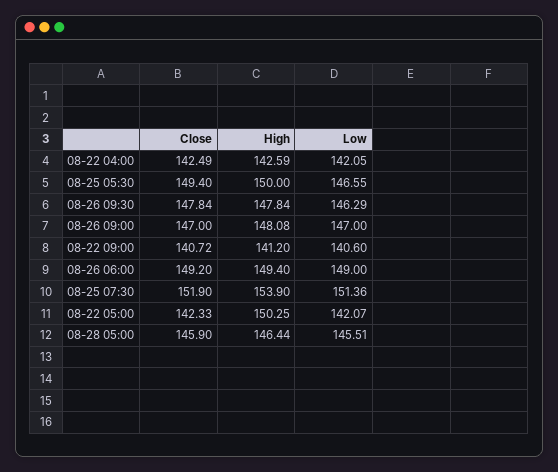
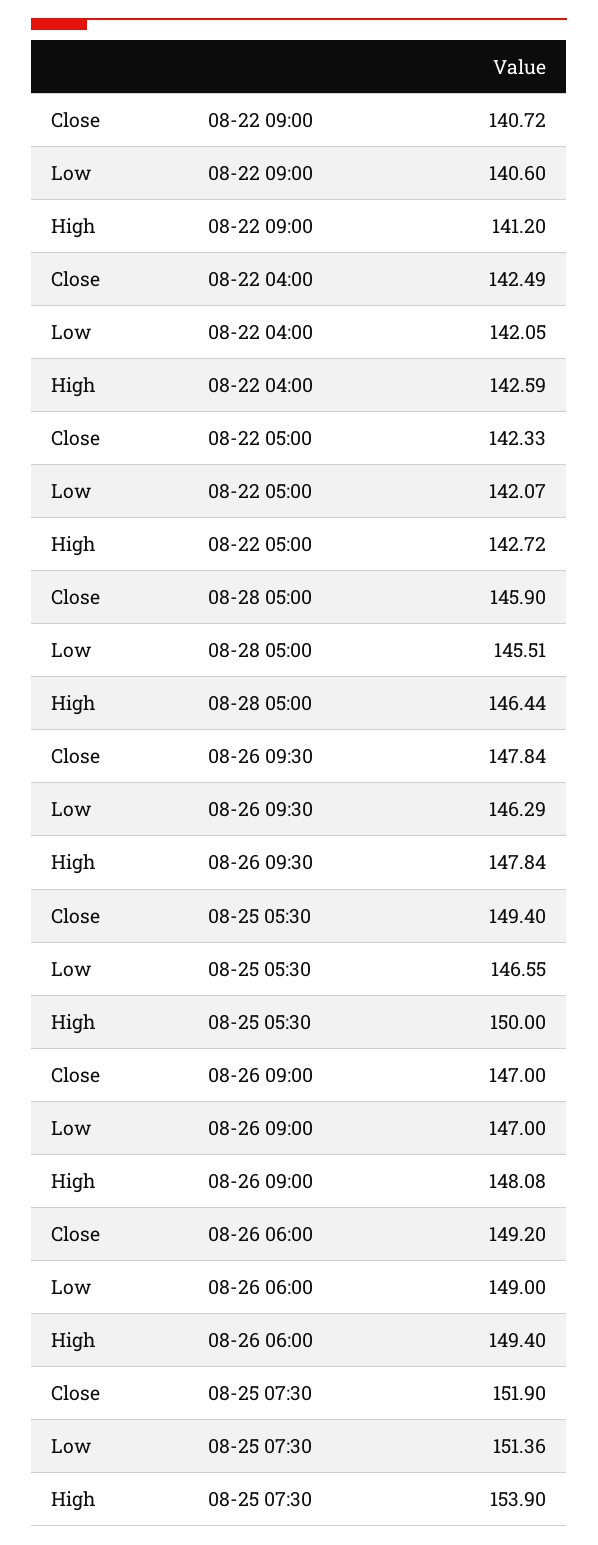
High, 08-22 05:00: 150.25 -> 142.72

